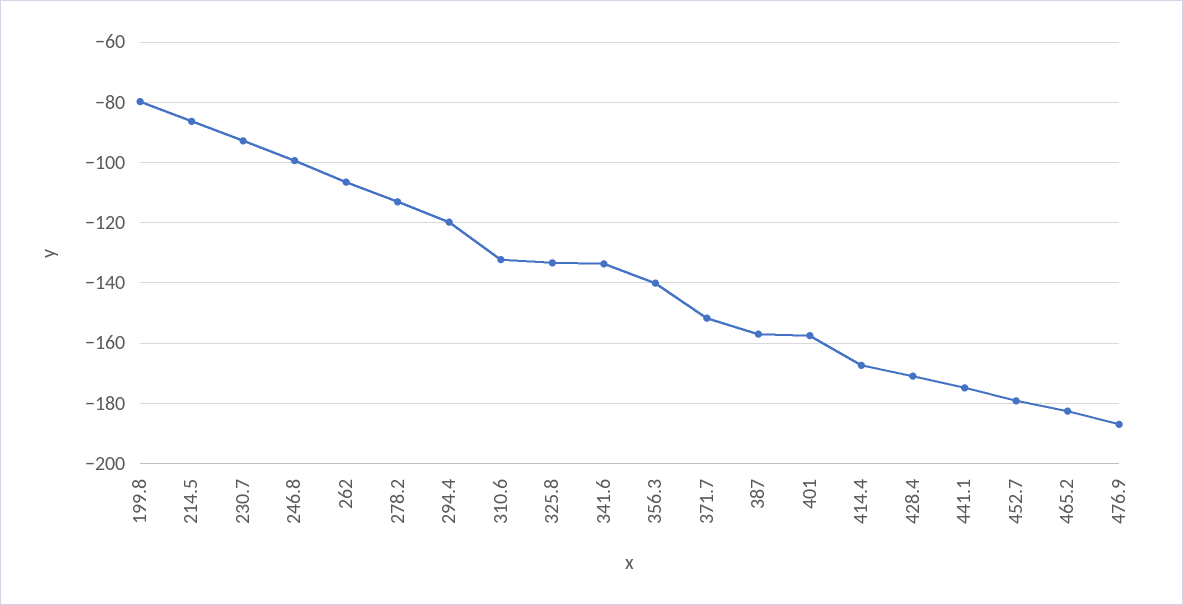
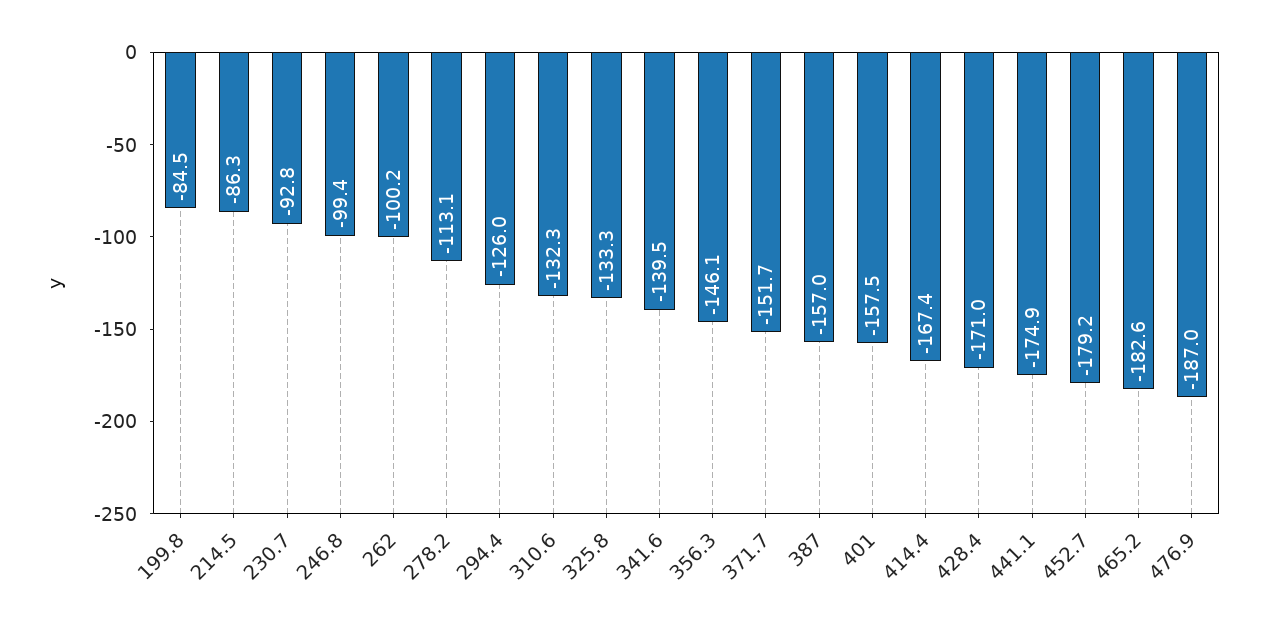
199.8: -80 -> -84.5
262: -106 -> -100.2
294.4: -120 -> -126
341.6: -134 -> -139.5
356.3: -140 -> -146.1

